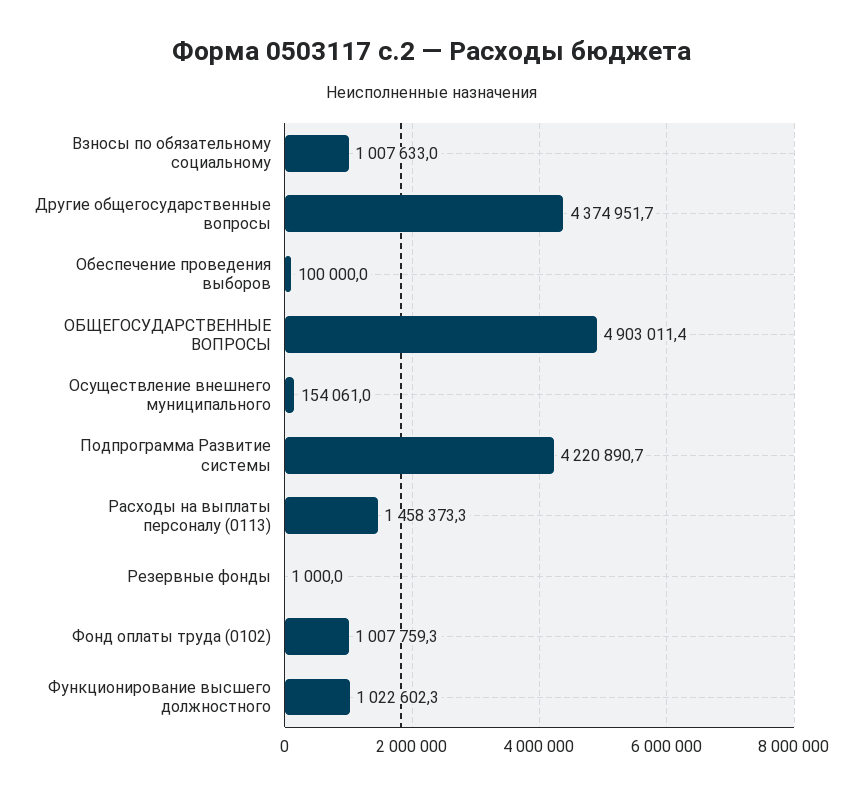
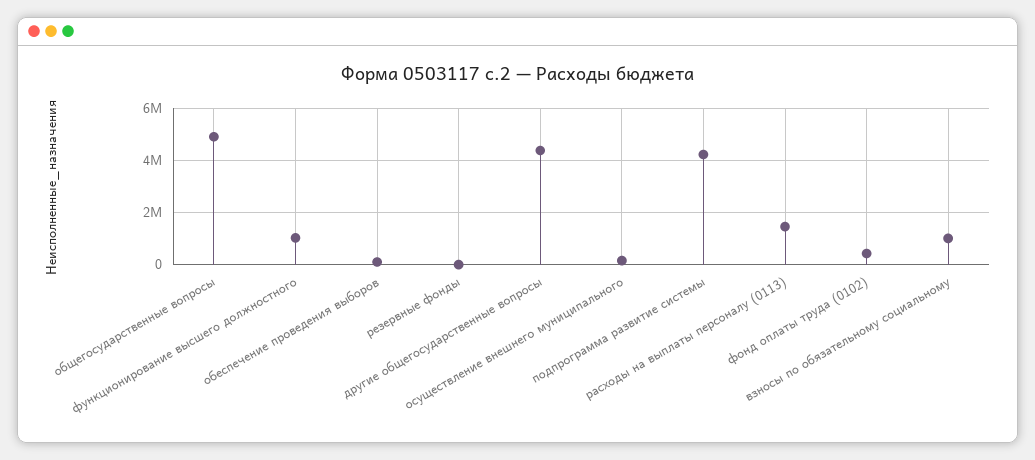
Фонд оплаты труда (0102): 1007759.3 -> 500000

